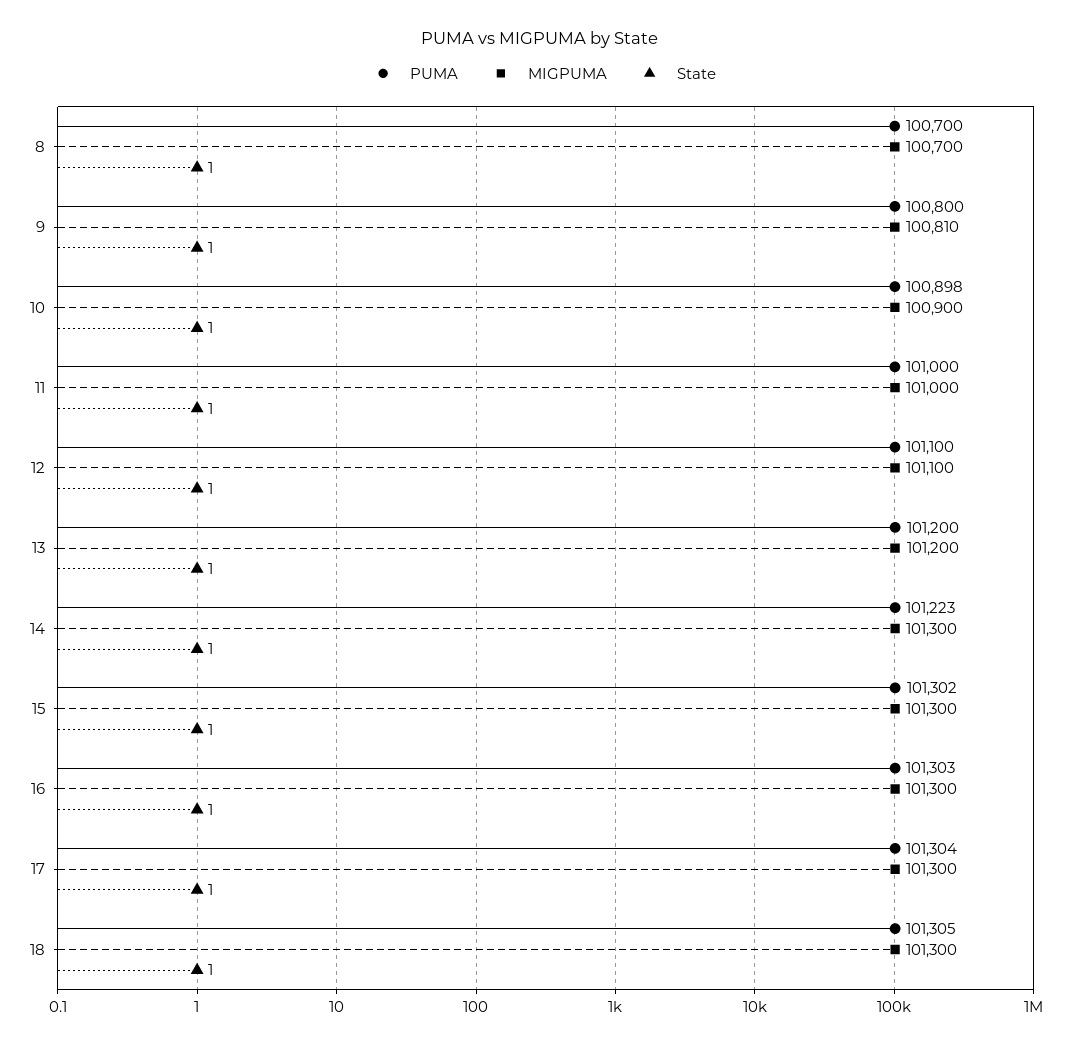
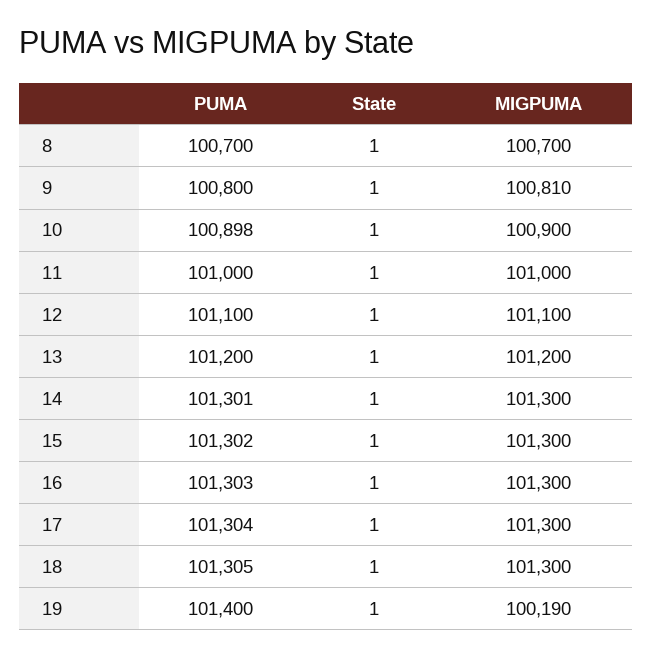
PUMA, 14: 101223 -> 101301
PUMA, 19: none -> 101400
State, 19: none -> 1
MIGPUMA, 19: none -> 100190

